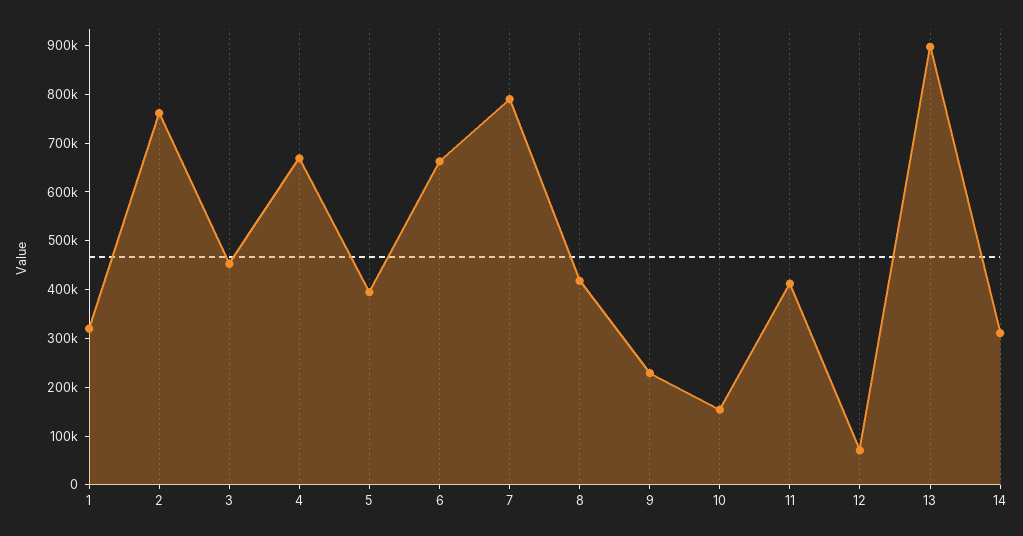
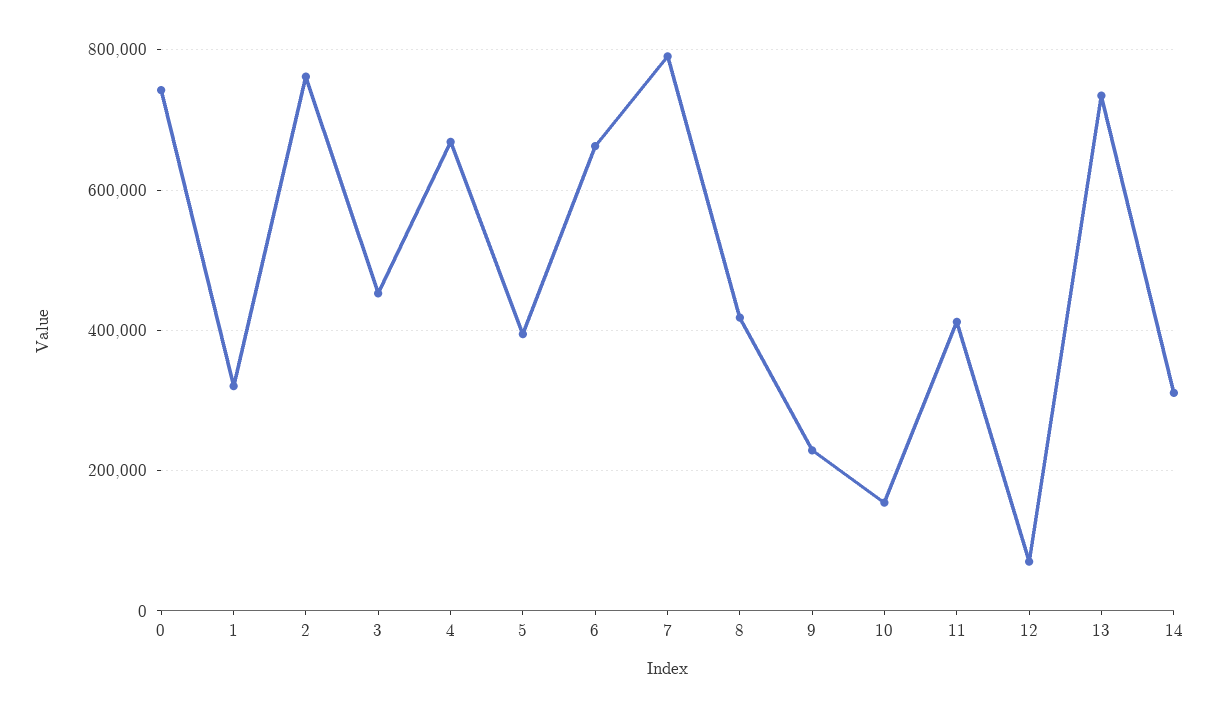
13: 900000 -> 740000
0: none -> 740000

